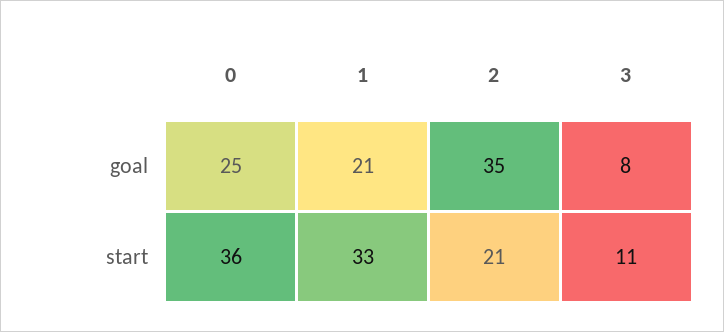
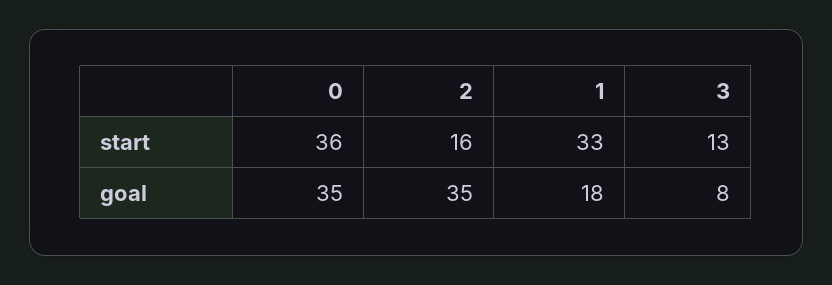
0, goal: 25 -> 35
1, goal: 21 -> 18
2, start: 21 -> 16
3, start: 11 -> 13

